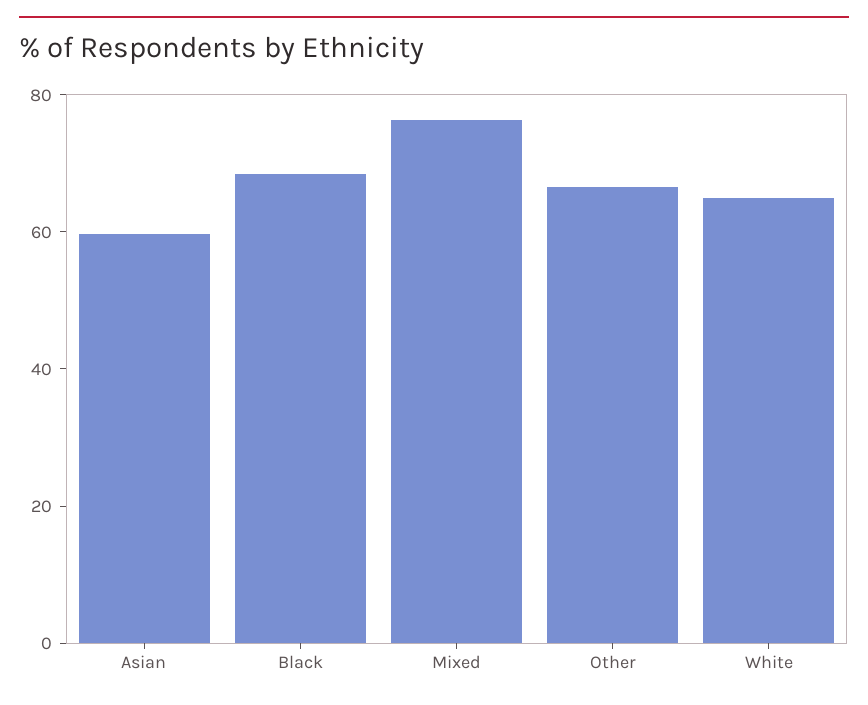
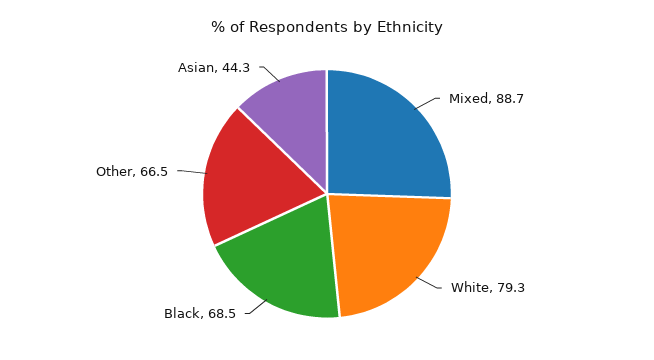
Asian: 60 -> 44.3
Mixed: 75 -> 88.7
White: 65 -> 79.3

